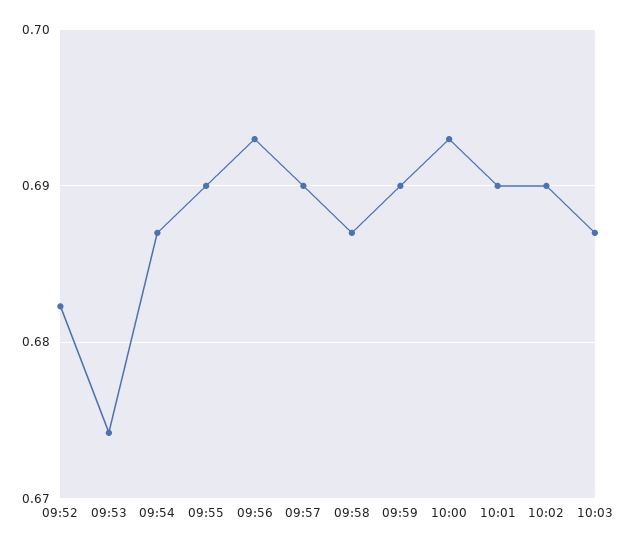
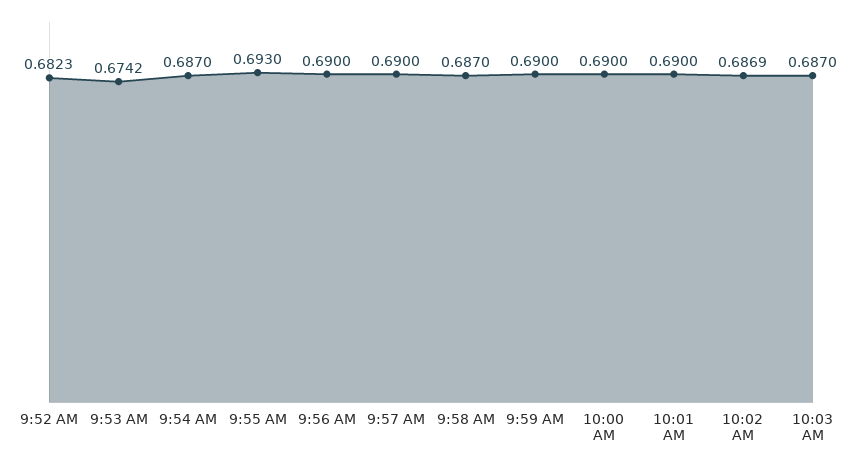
09:55: 0.69 -> 0.693
09:56: 0.693 -> 0.69
10:00: 0.693 -> 0.69
10:02: 0.69 -> 0.6869

